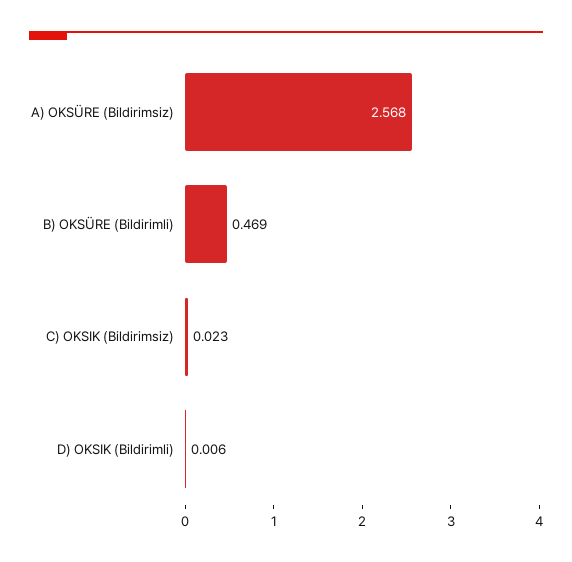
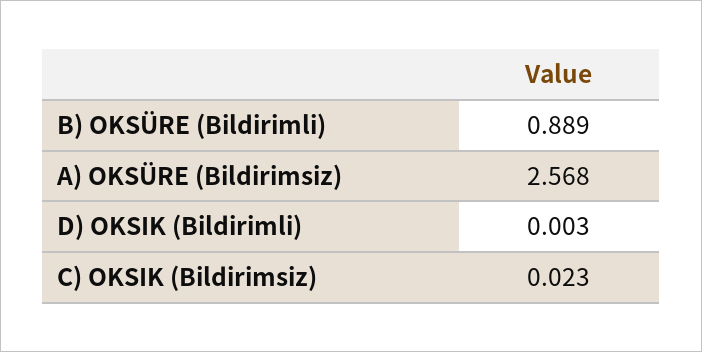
B) OKSÜRE (Bildirimli): 0.469 -> 0.889
D) OKSIK (Bildirimli): 0.006 -> 0.003

